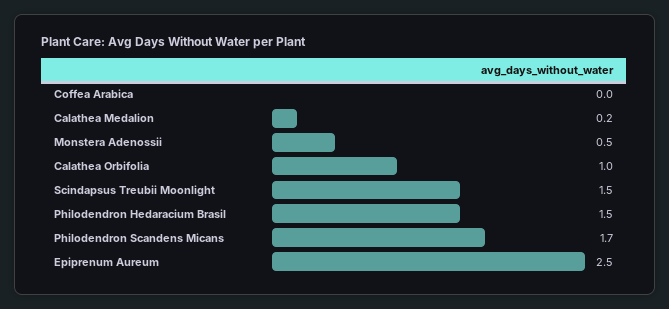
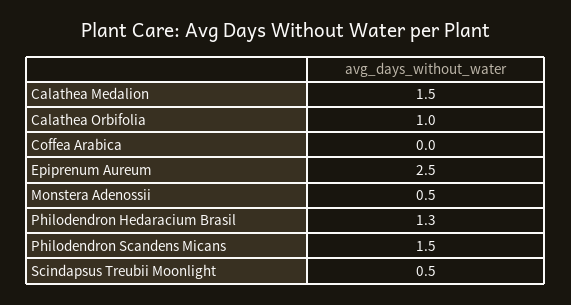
Calathea Medalion: 0.2 -> 1.5
Scindapsus Treubii Moonlight: 1.5 -> 0.5
Philodendron Hedaracium Brasil: 1.5 -> 1.3
Philodendron Scandens Micans: 1.7 -> 1.5

